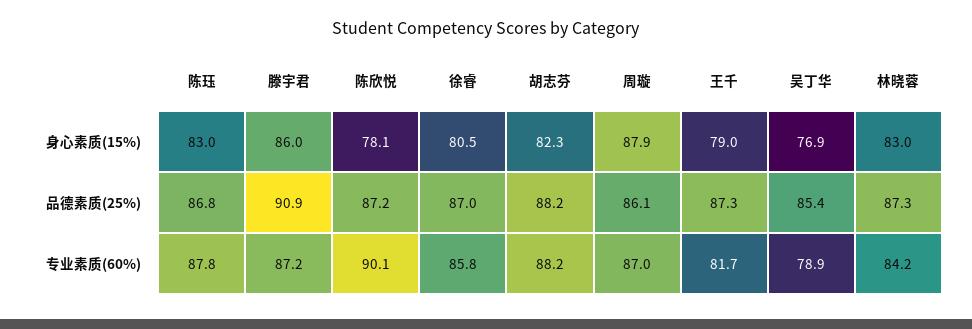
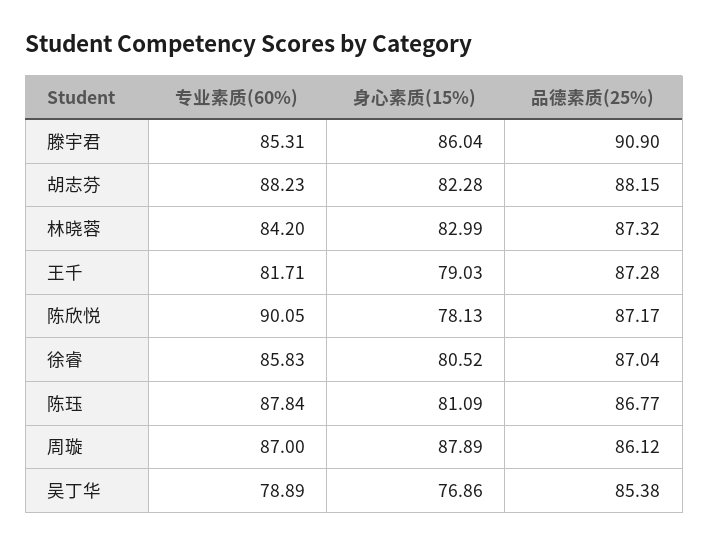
陈珏, 身心素质(15%): 83 -> 81.09
滕宇君, 专业素质(60%): 87.2 -> 85.31

